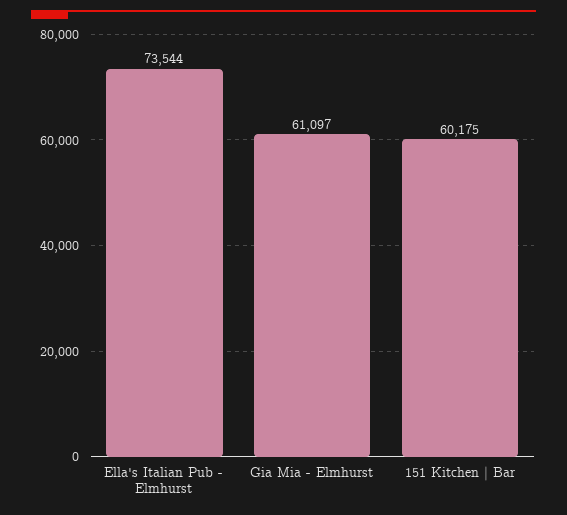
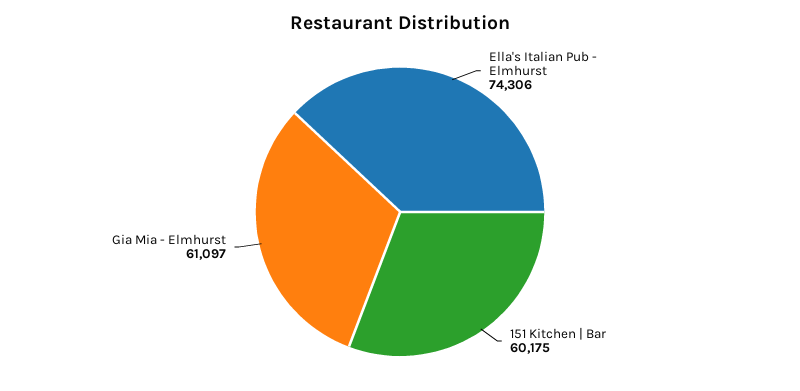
Ella's Italian Pub - Elmhurst: 73544 -> 74306

